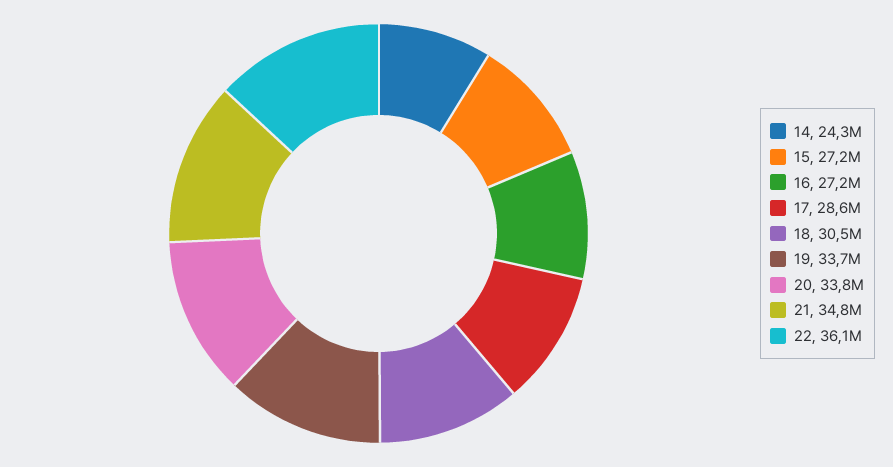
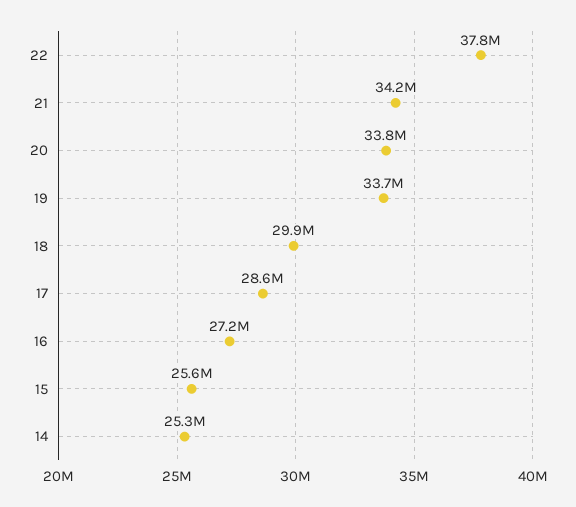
14: 24300000 -> 25300000
15: 27200000 -> 25600000
18: 30500000 -> 29900000
21: 34800000 -> 34200000
22: 36100000 -> 37800000

